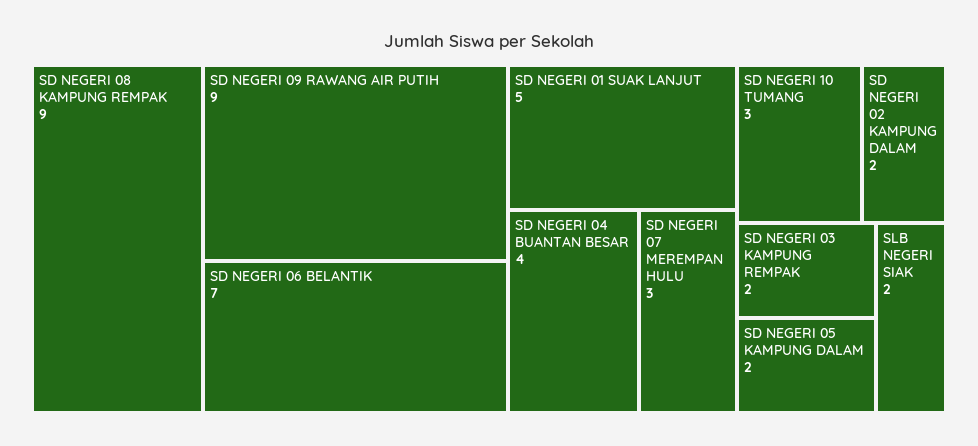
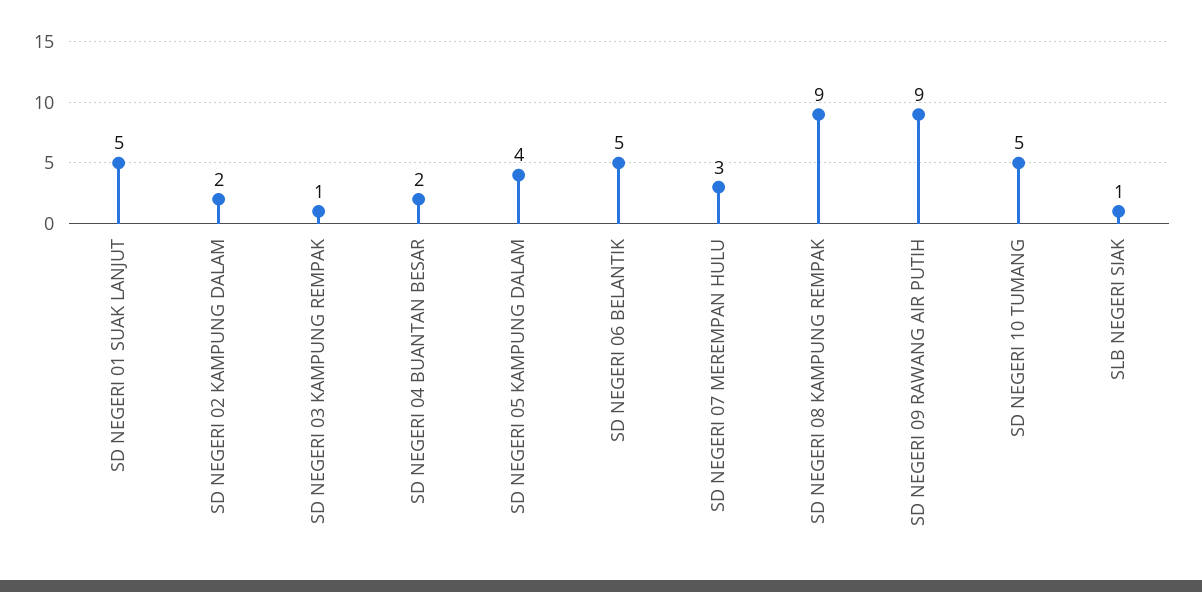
SD NEGERI 06 BELANTIK: 7 -> 5
SD NEGERI 04 BUANTAN BESAR: 4 -> 2
SD NEGERI 10 TUMANG: 3 -> 5
SD NEGERI 03 KAMPUNG REMPAK: 2 -> 1
SD NEGERI 05 KAMPUNG DALAM: 2 -> 4
SLB NEGERI SIAK: 2 -> 1

